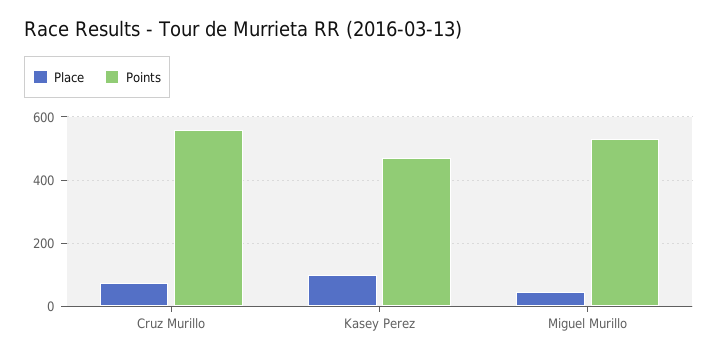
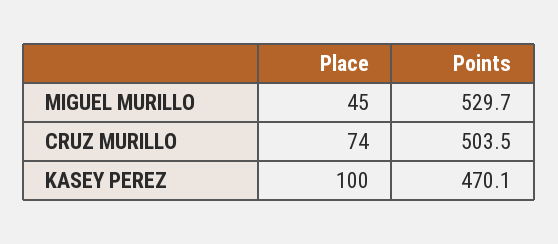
Points, Cruz Murillo: 560 -> 503.5

